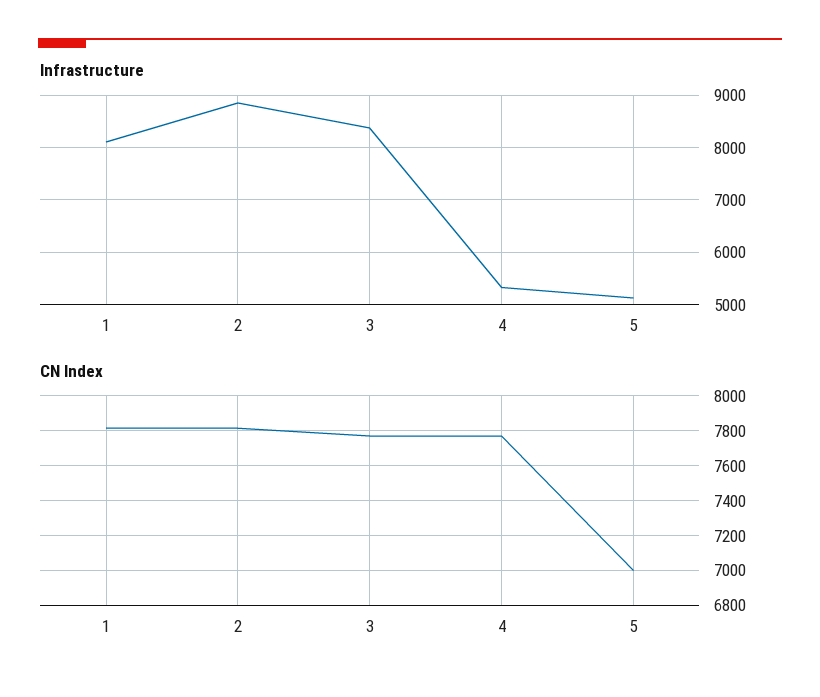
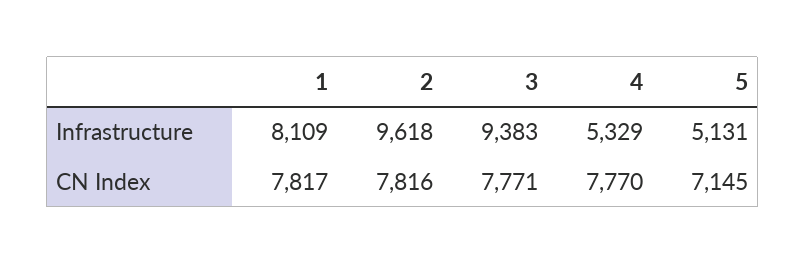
Infrastructure, 2: 8800 -> 9618
Infrastructure, 3: 8400 -> 9383
CN Index, 5: 7000 -> 7145

